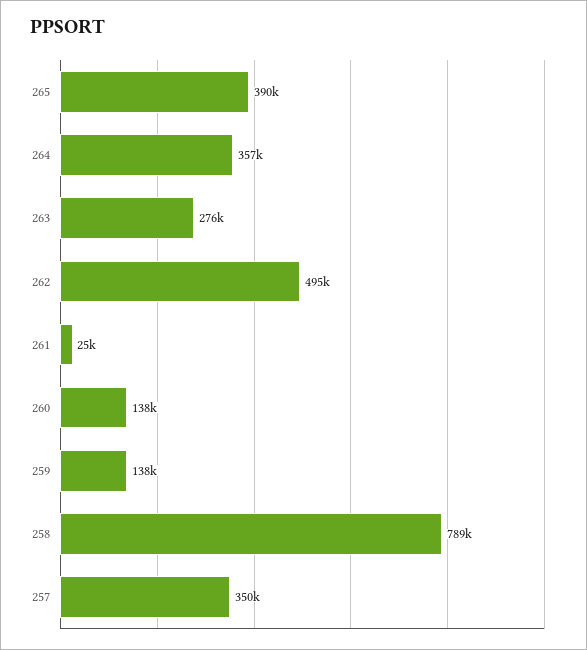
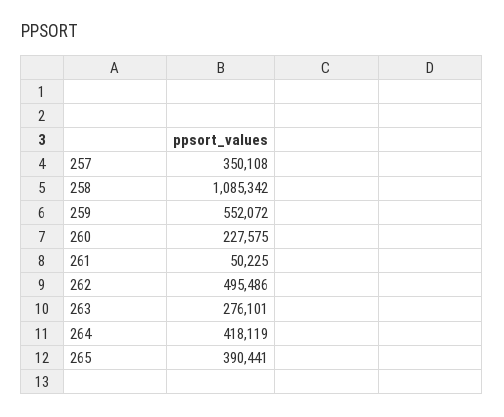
264: 357000 -> 418119
261: 25000 -> 50225
260: 138000 -> 227575
259: 138000 -> 552072
258: 789000 -> 1085342

